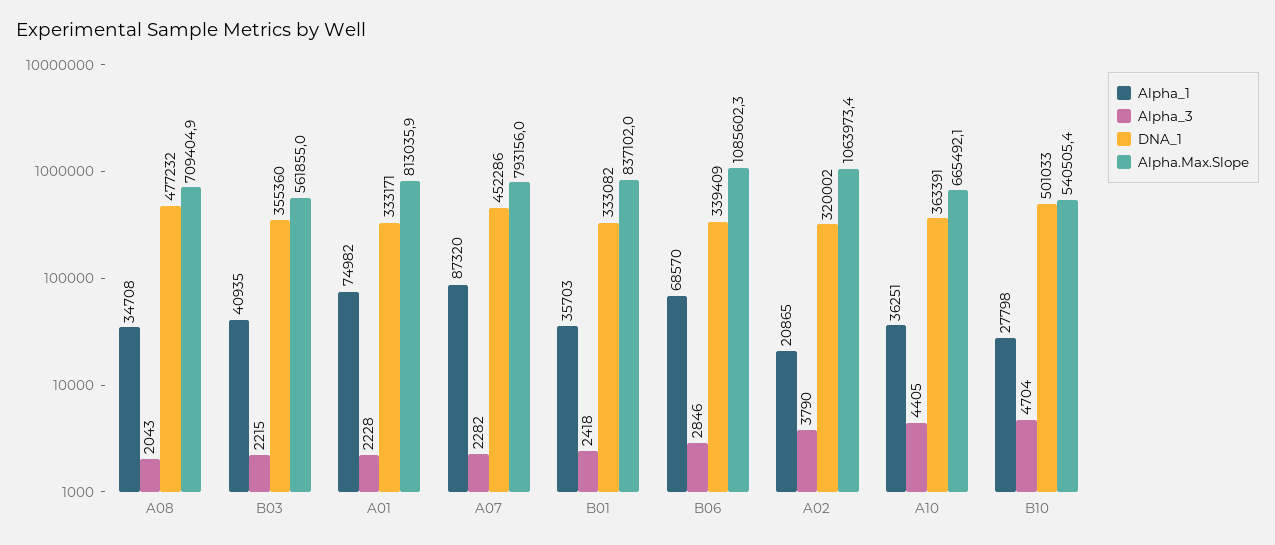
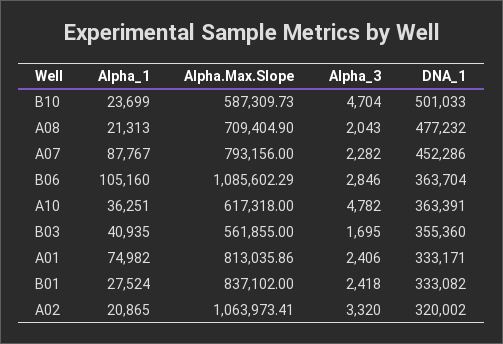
Alpha_1, A08: 34708 -> 21313
Alpha_3, B03: 2215 -> 1695
Alpha_3, A01: 2228 -> 2406
Alpha_1, A07: 87320 -> 87767
Alpha_1, B01: 35703 -> 27524
Alpha_1, B06: 68570 -> 105160
DNA_1, B06: 339409 -> 363704
Alpha_3, A02: 3790 -> 3320
Alpha_3, A10: 4405 -> 4782
Alpha.Max.Slope, A10: 665492.1 -> 617318
Alpha_1, B10: 27798 -> 23699
Alpha.Max.Slope, B10: 540505.4 -> 587309.73

